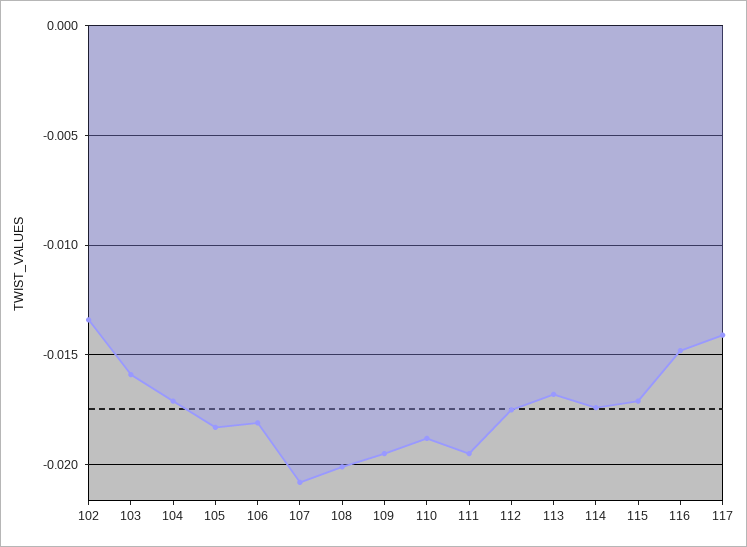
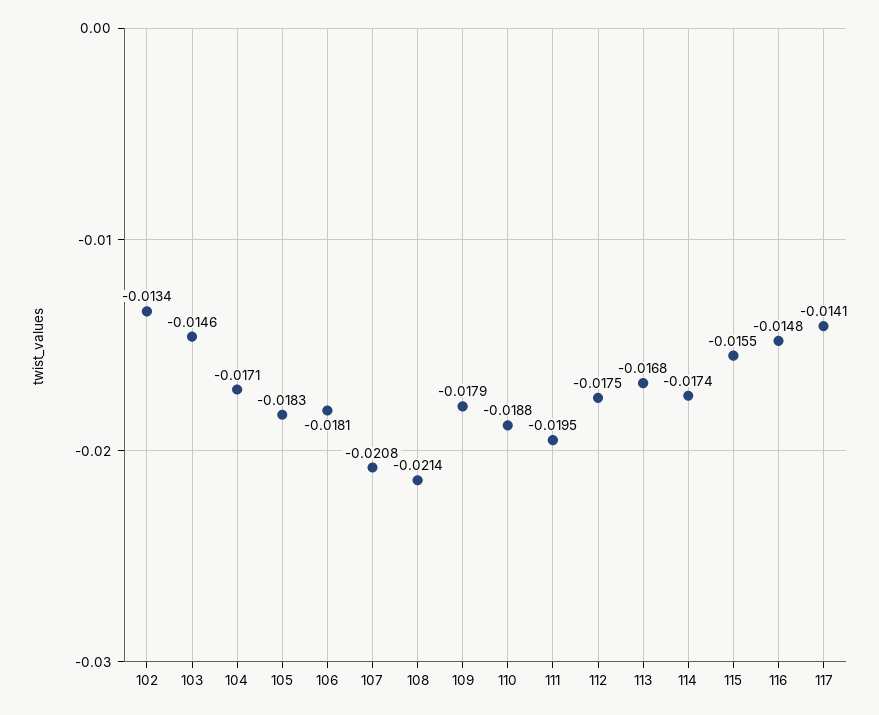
103: -0.016 -> -0.0146
108: -0.02 -> -0.0214
109: -0.0195 -> -0.0179
115: -0.017 -> -0.0155

